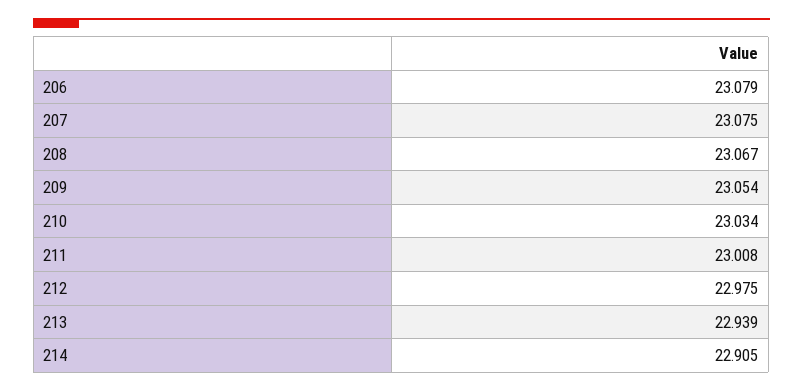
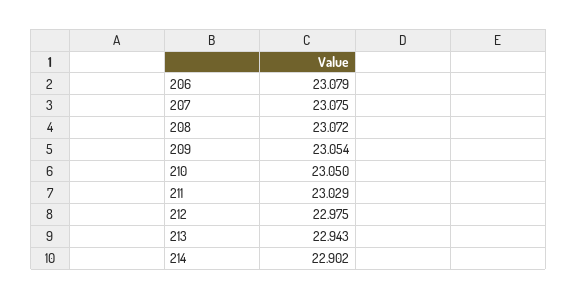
208: 23.067 -> 23.072
210: 23.034 -> 23.05
211: 23.008 -> 23.029
213: 22.939 -> 22.943
214: 22.905 -> 22.902

